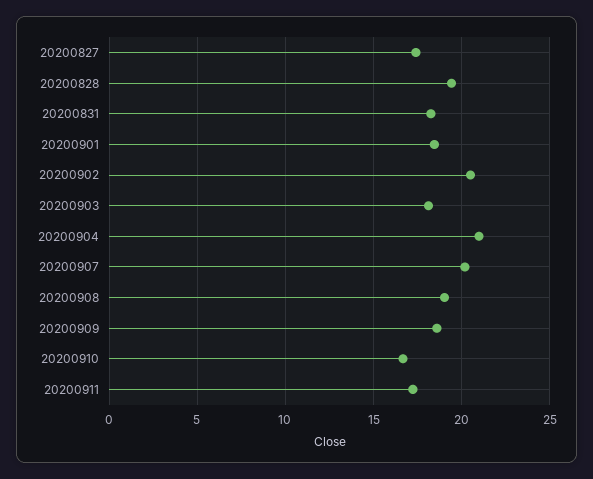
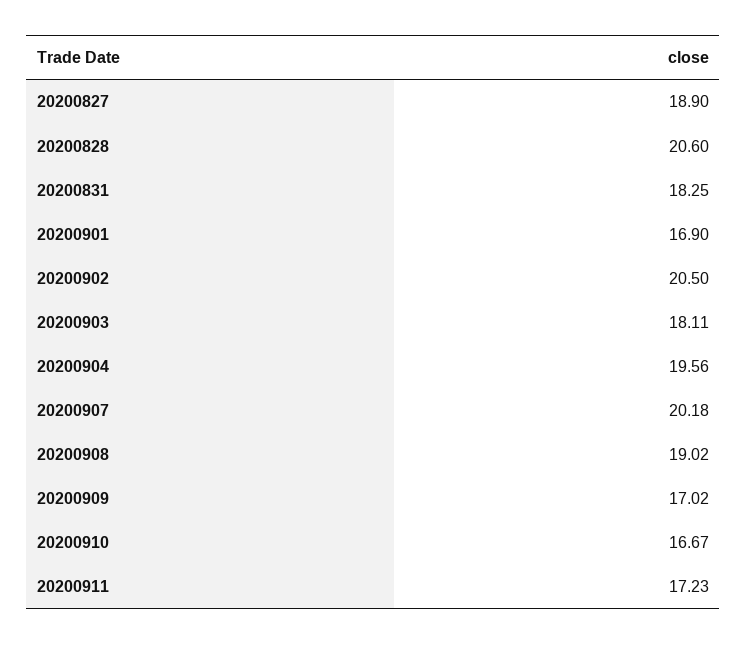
20200827: 17.5 -> 18.9
20200828: 19.5 -> 20.6
20200901: 18.5 -> 16.9
20200904: 21 -> 19.56
20200909: 18.5 -> 17.02

